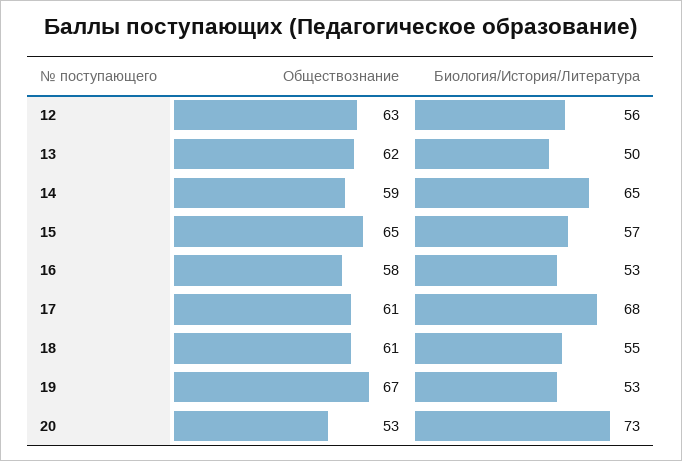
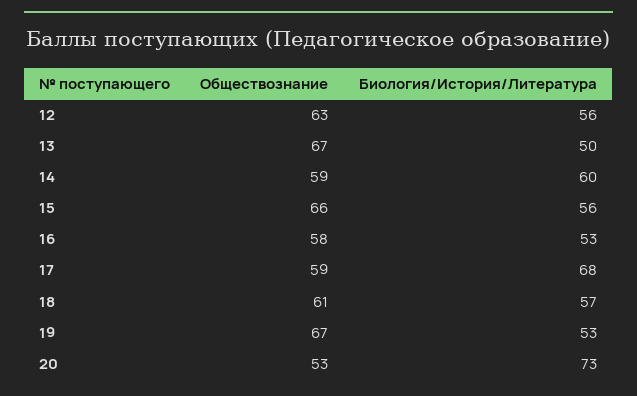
Обществознание, 13: 62 -> 67
Биология/История/Литература, 14: 65 -> 60
Обществознание, 15: 65 -> 66
Биология/История/Литература, 15: 57 -> 56
Обществознание, 17: 61 -> 59
Биология/История/Литература, 18: 55 -> 57

